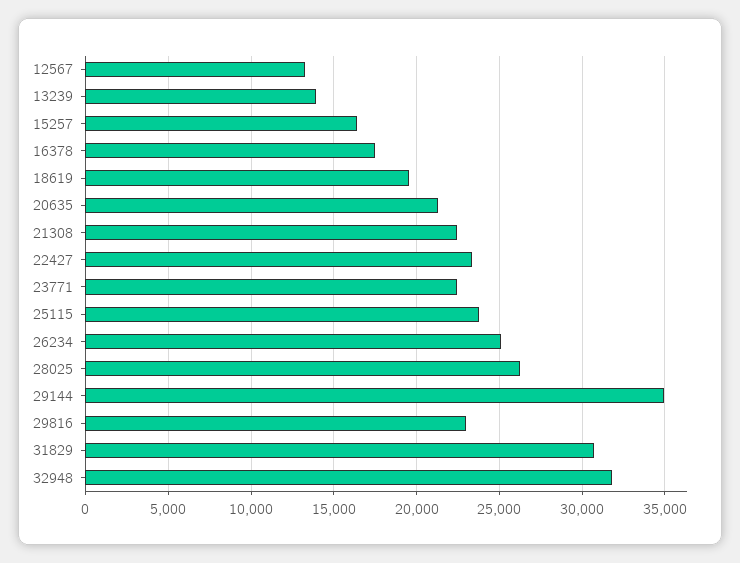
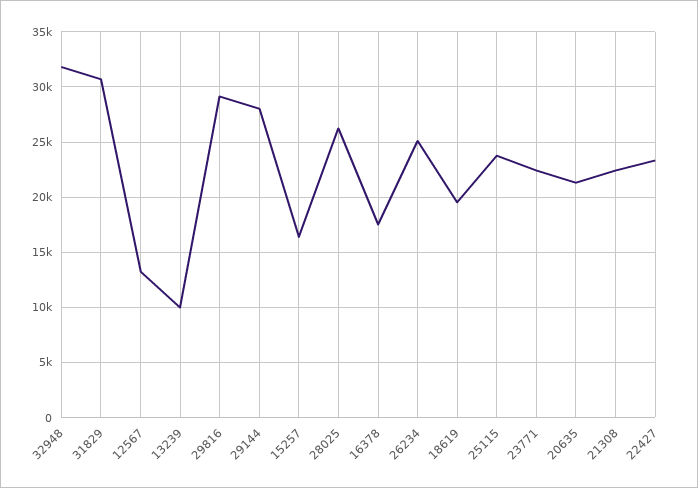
13239: 14000 -> 10000
29144: 35000 -> 28000
29816: 23000 -> 29000

